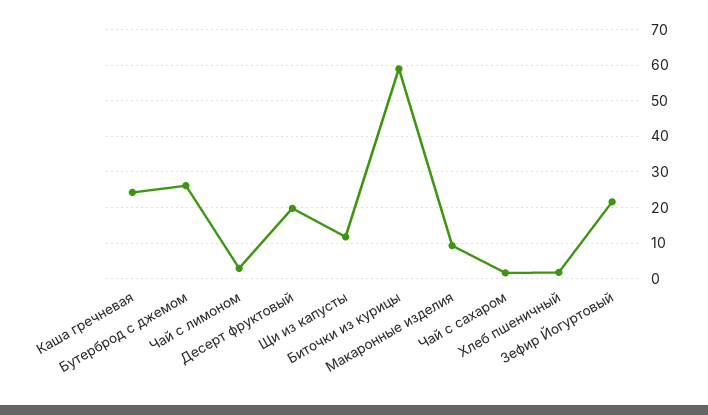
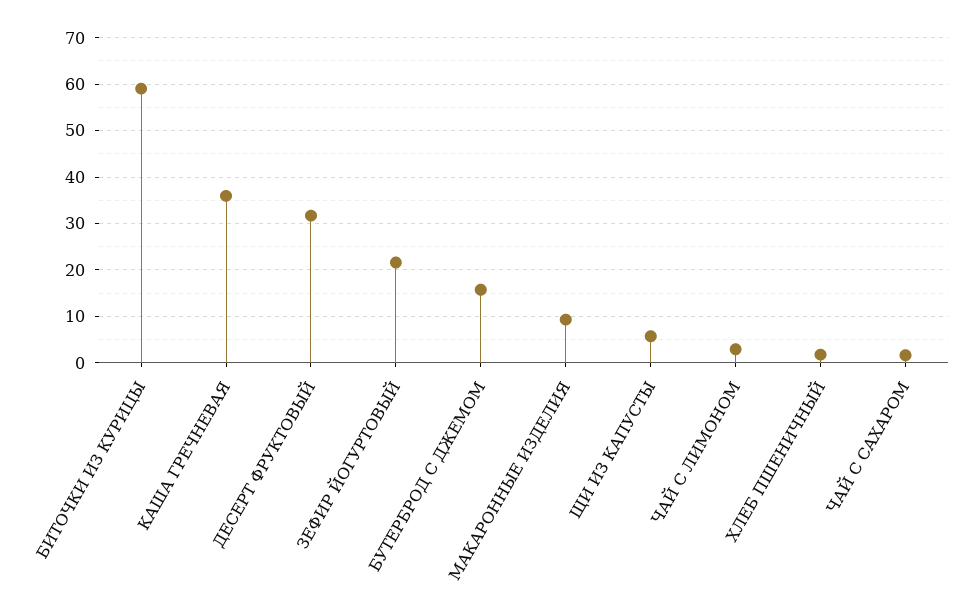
Каша гречневая: 24 -> 36
Бутерброд с джемом: 26 -> 16
Десерт фруктовый: 20 -> 32
Щи из капусты: 12 -> 6

